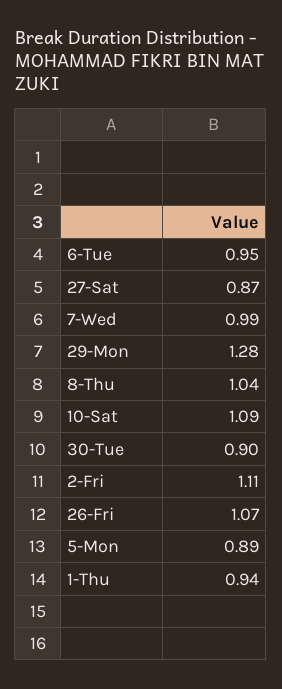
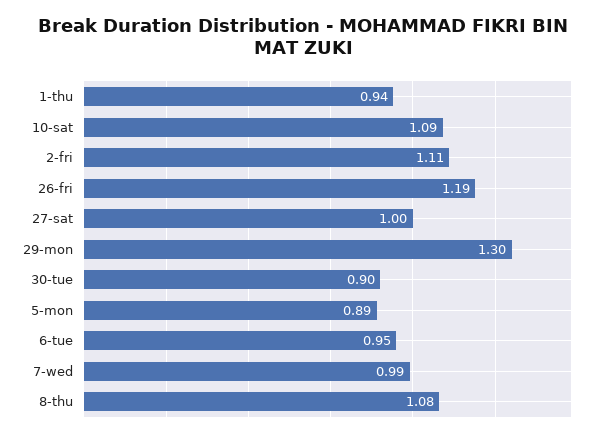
27-Sat: 0.87 -> 1
29-Mon: 1.28 -> 1.3
8-Thu: 1.04 -> 1.08
26-Fri: 1.07 -> 1.19

